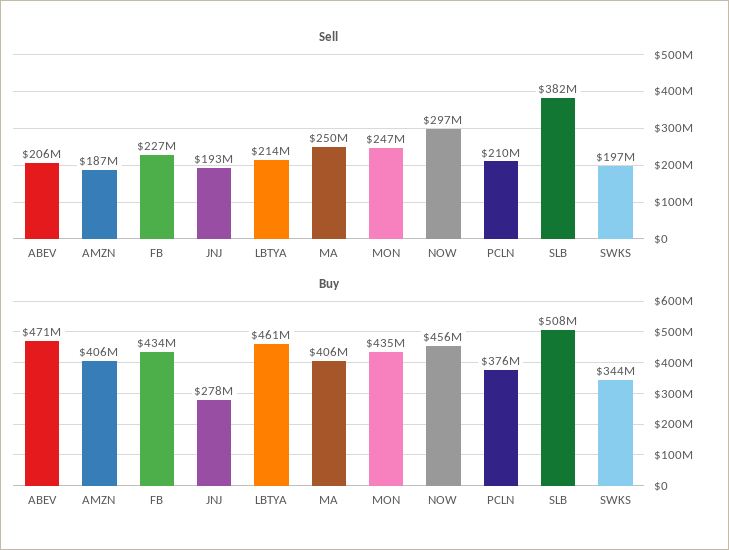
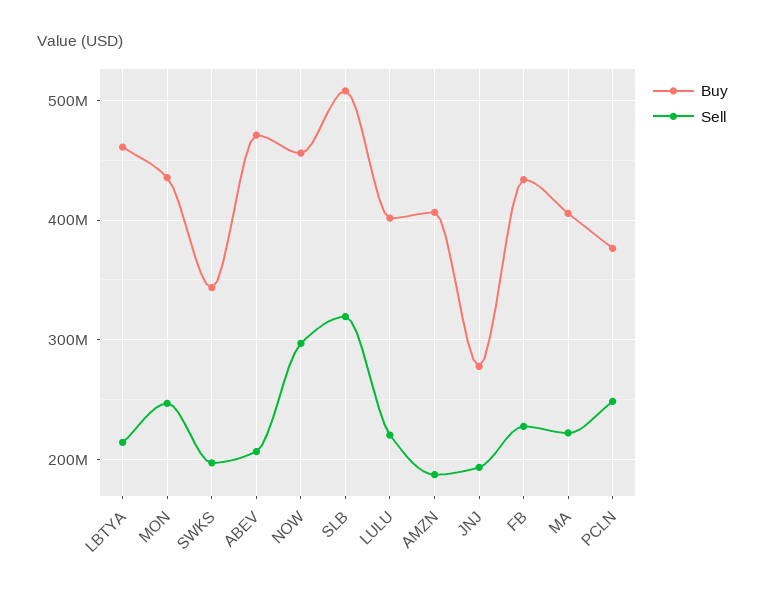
Sell, MA: 250000000 -> 220000000
Sell, PCLN: 210000000 -> 250000000
Sell, SLB: 382000000 -> 320000000
Buy, LULU: none -> 400000000
Sell, LULU: none -> 220000000

